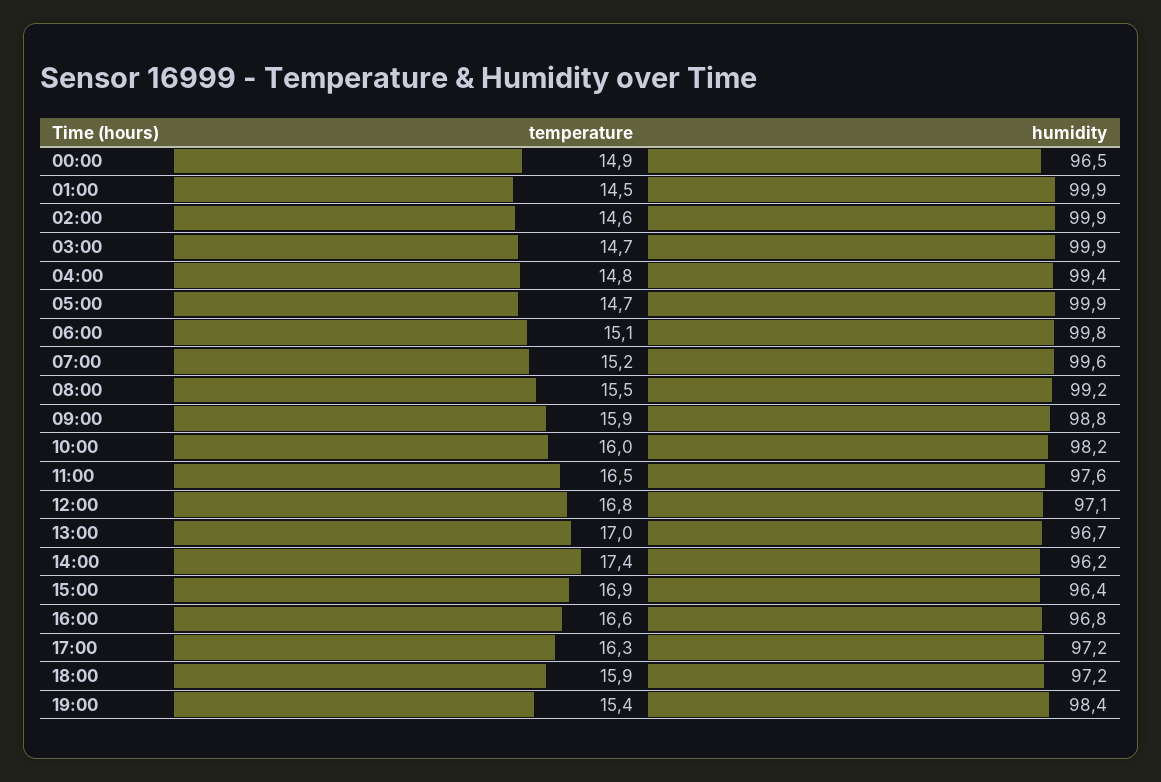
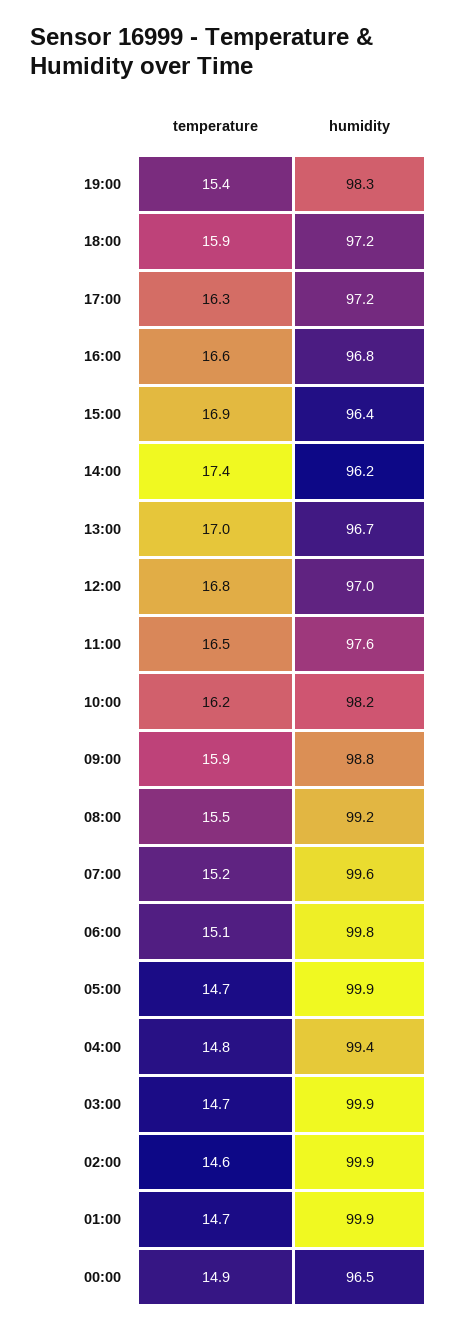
temperature, 01:00: 14.5 -> 14.7
temperature, 10:00: 16 -> 16.2
humidity, 12:00: 97.1 -> 97
humidity, 19:00: 98.4 -> 98.3

